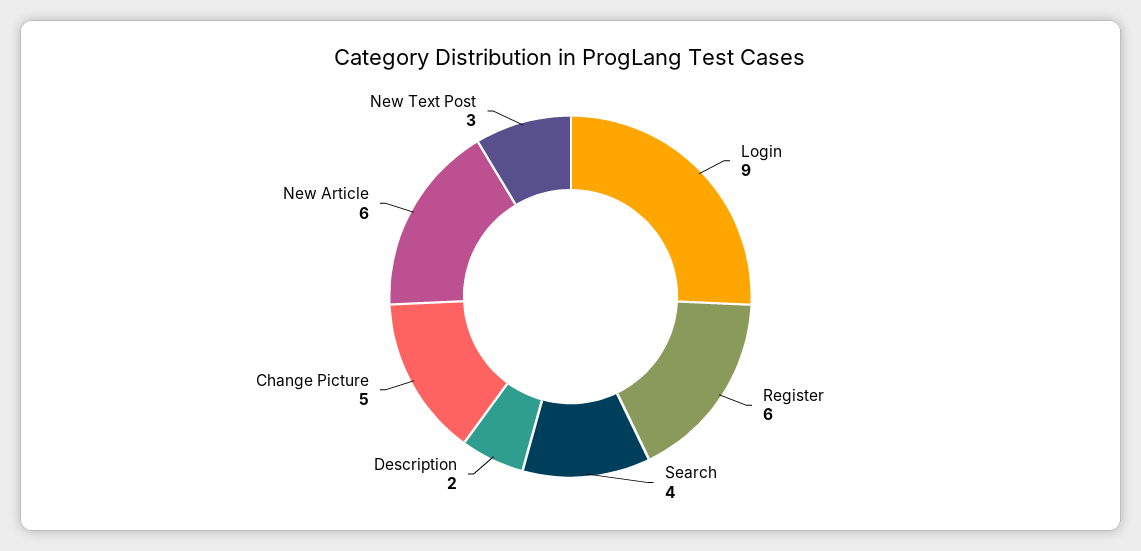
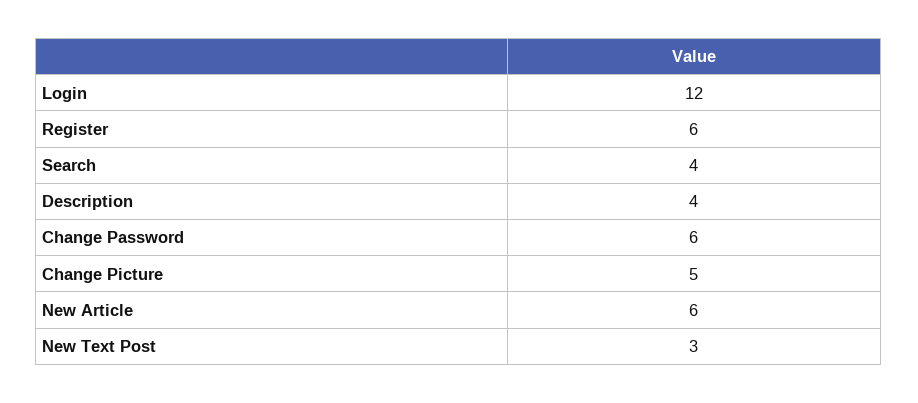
Login: 9 -> 12
Description: 2 -> 4
Change Password: none -> 6

